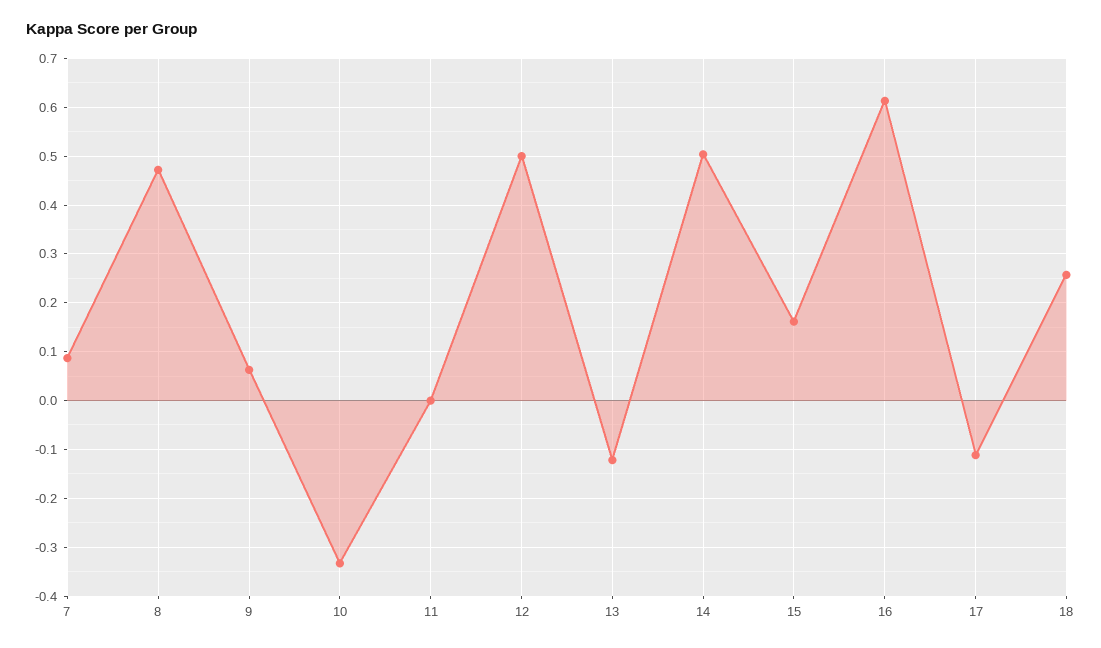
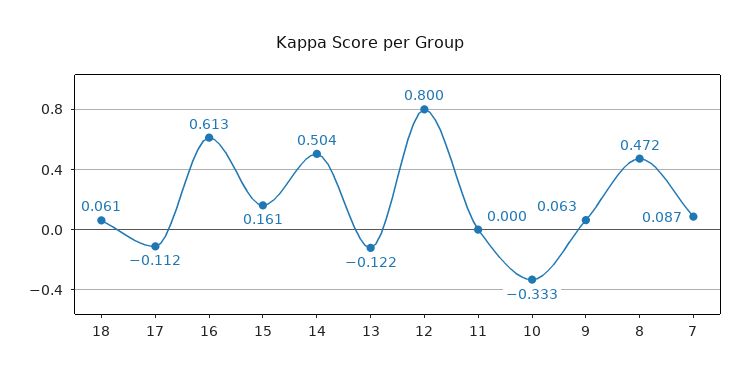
12: 0.5 -> 0.8
18: 0.26 -> 0.061

